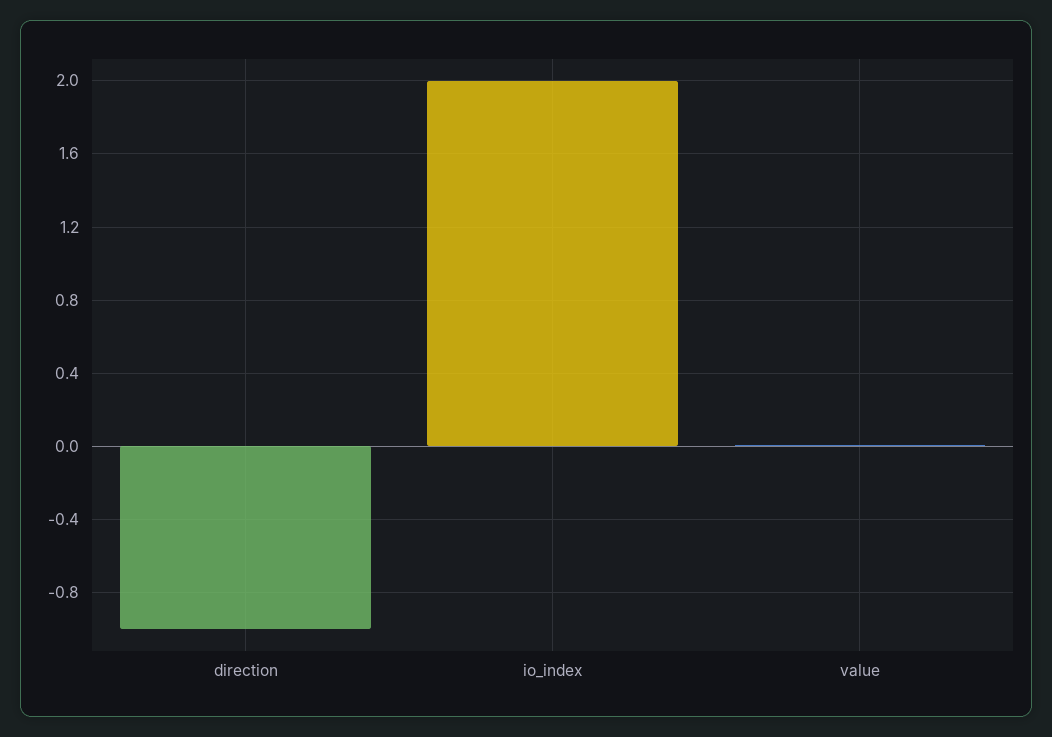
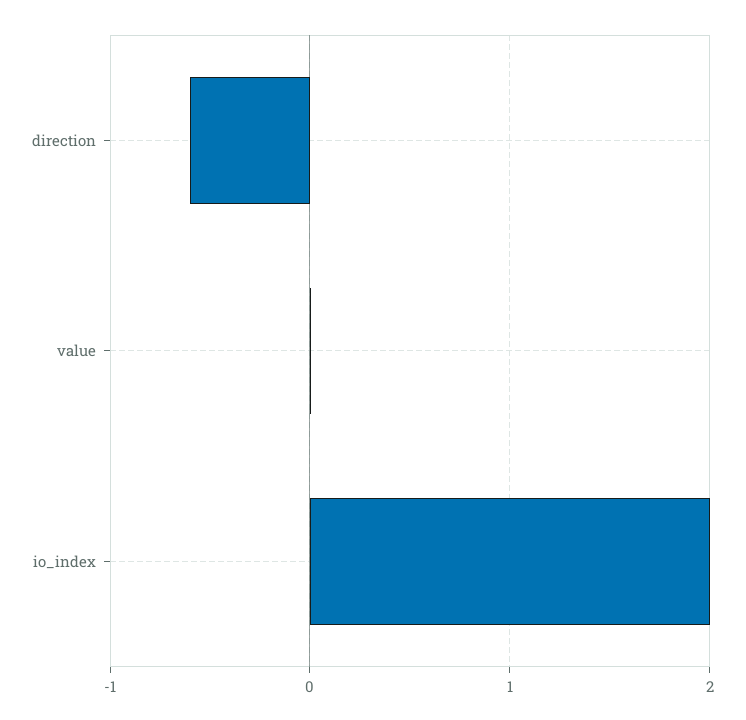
direction: -1 -> -0.6

